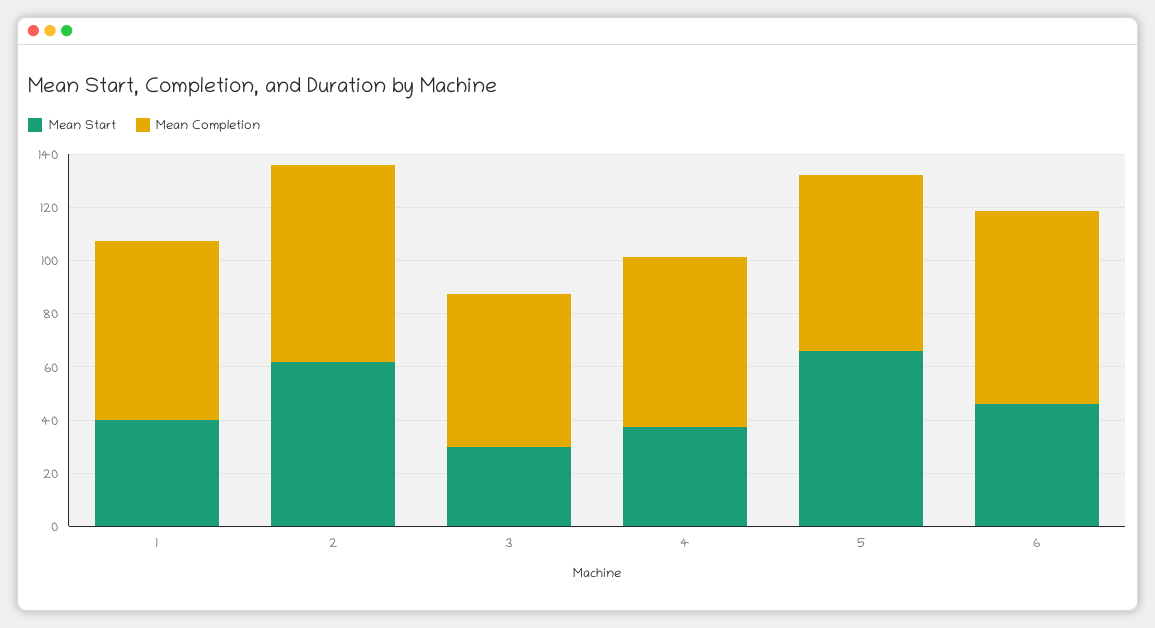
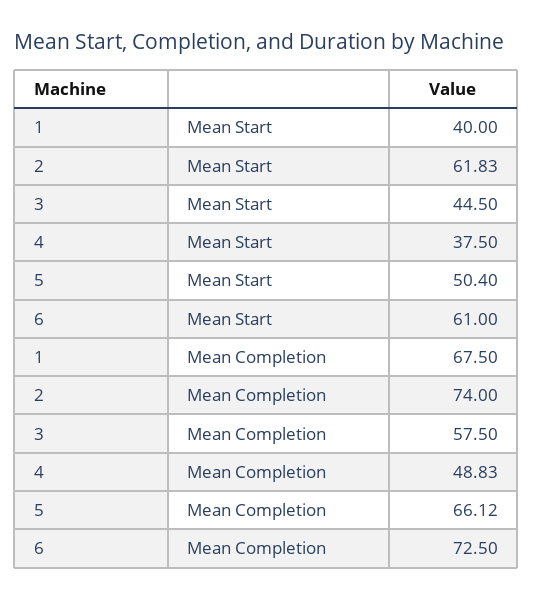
Mean Start, 3: 30 -> 44.5
Mean Completion, 4: 65 -> 48.83
Mean Start, 5: 65 -> 50.4
Mean Start, 6: 45 -> 61

